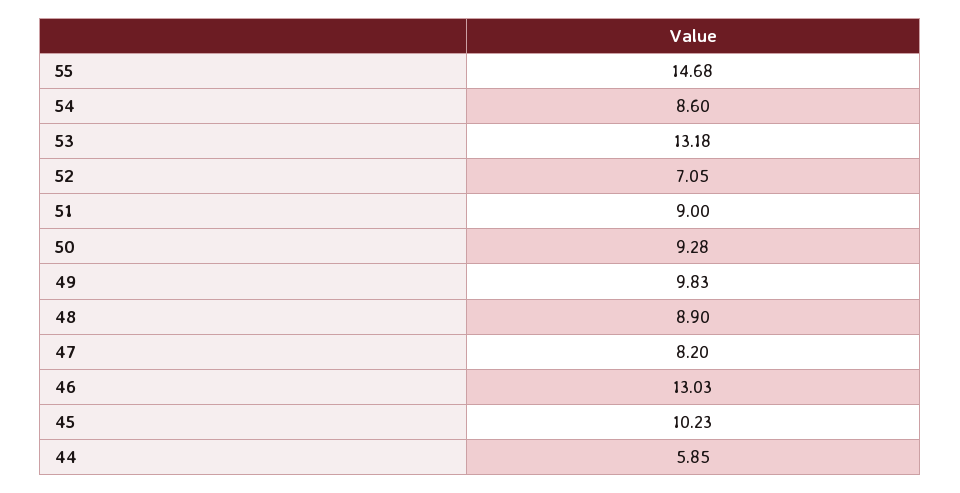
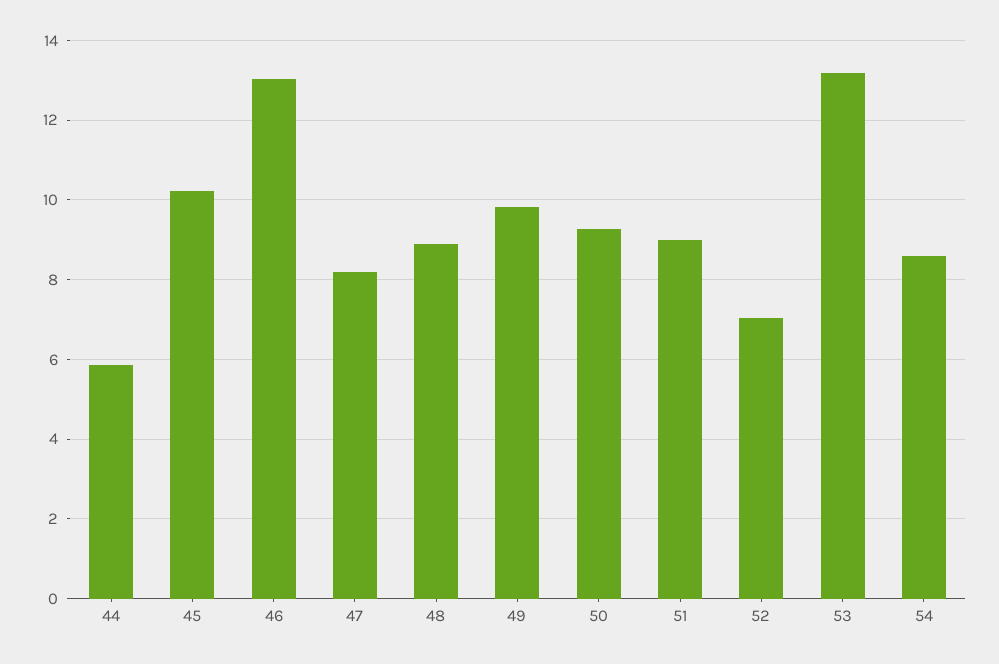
55: 14.68 -> none

